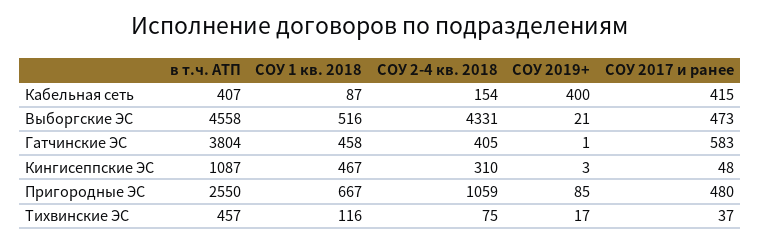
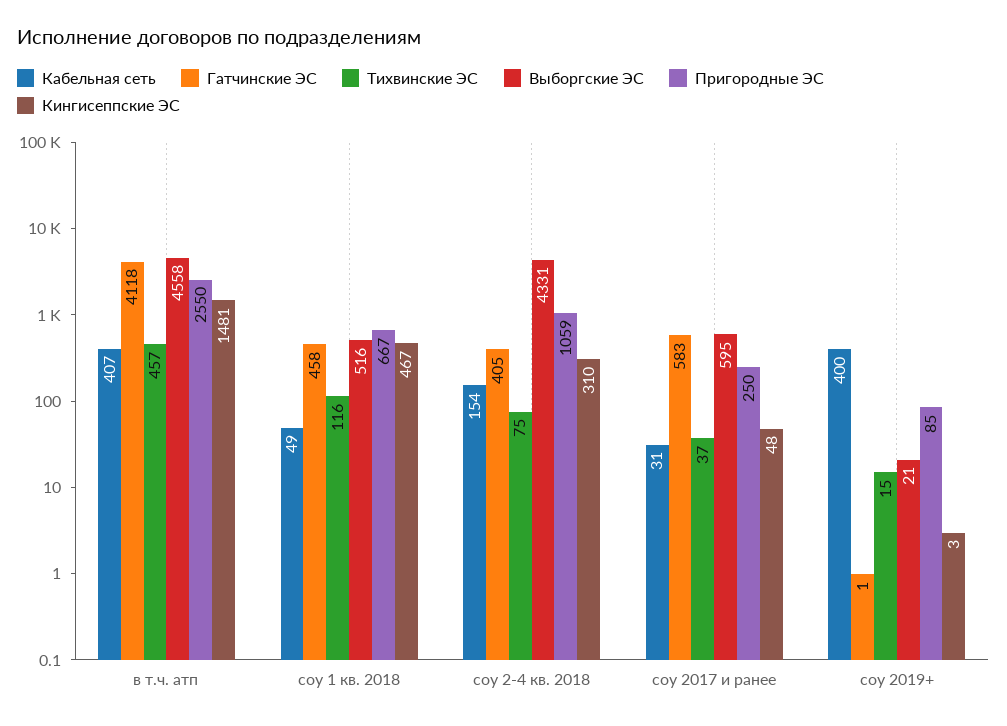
Кабельная сеть, СОУ 1 кв. 2018: 87 -> 49
Кабельная сеть, СОУ 2017 и ранее: 415 -> 31
Выборгские ЭС, СОУ 2017 и ранее: 473 -> 595
Гатчинские ЭС, в т.ч. АТП: 3804 -> 4118
Кингисеппские ЭС, в т.ч. АТП: 1087 -> 1481
Пригородные ЭС, СОУ 2017 и ранее: 480 -> 250
Тихвинские ЭС, СОУ 2019+: 17 -> 15

